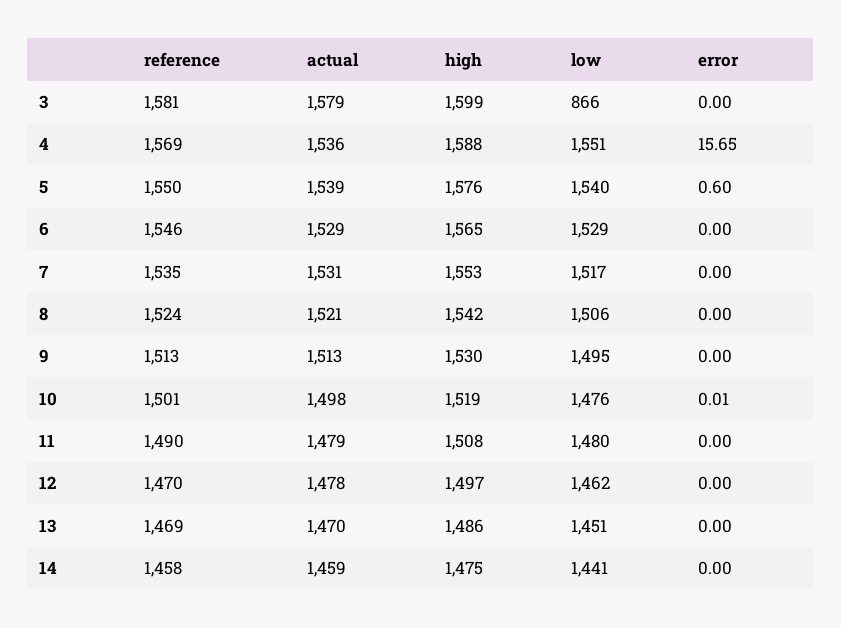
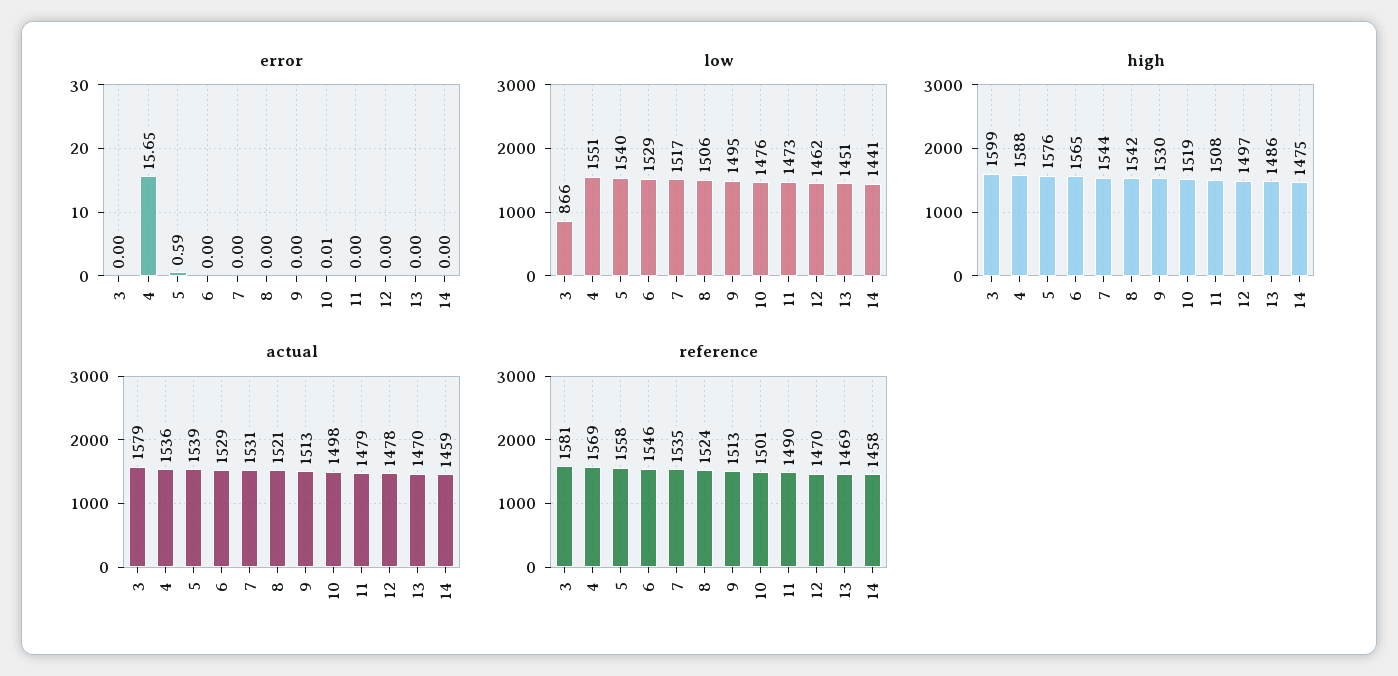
reference, 5: 1550 -> 1558
error, 5: 0.6 -> 0.59
high, 7: 1553 -> 1544
low, 11: 1480 -> 1473

